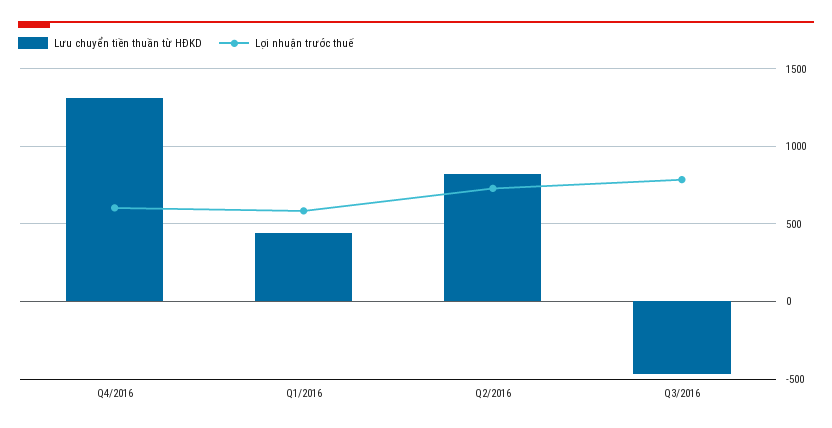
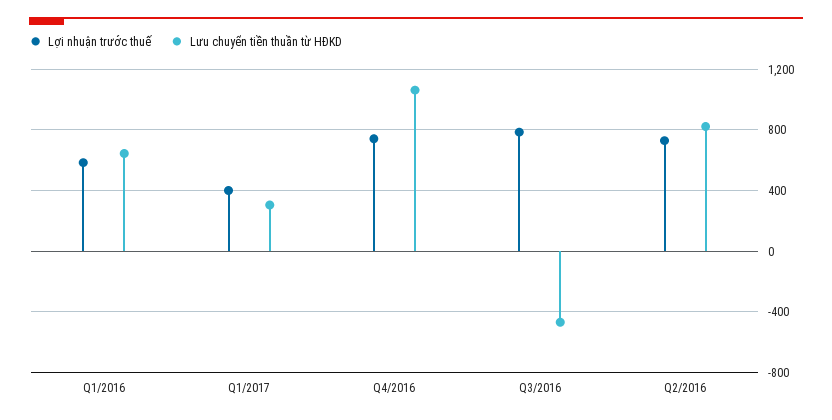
Lưu chuyển tiền thuần từ HĐKD, Q4/2016: 1300 -> 1050
Lợi nhuận trước thuế, Q4/2016: 600 -> 750
Lưu chuyển tiền thuần từ HĐKD, Q1/2016: 450 -> 650
Lợi nhuận trước thuế, Q1/2017: none -> 400
Lưu chuyển tiền thuần từ HĐKD, Q1/2017: none -> 300

